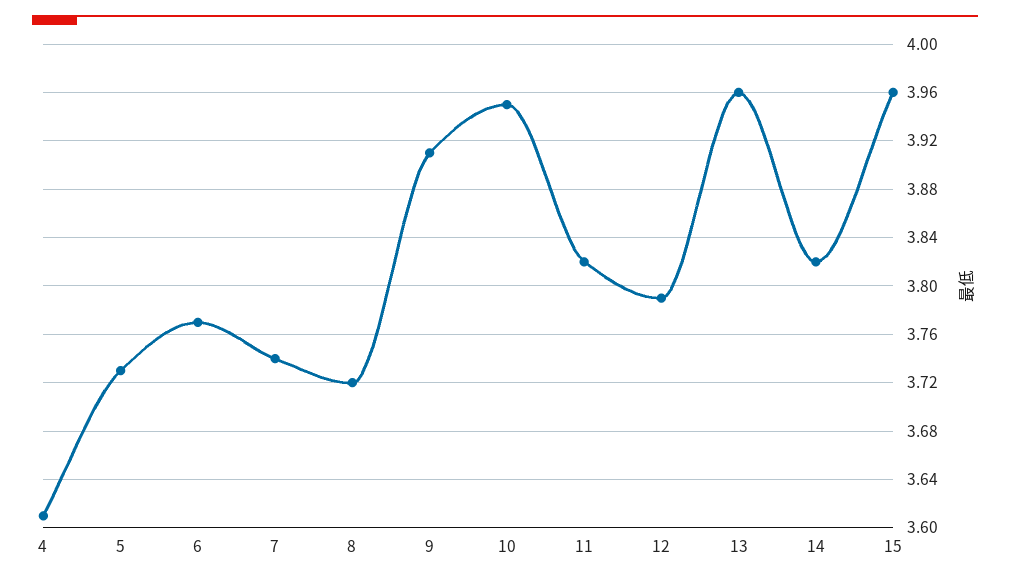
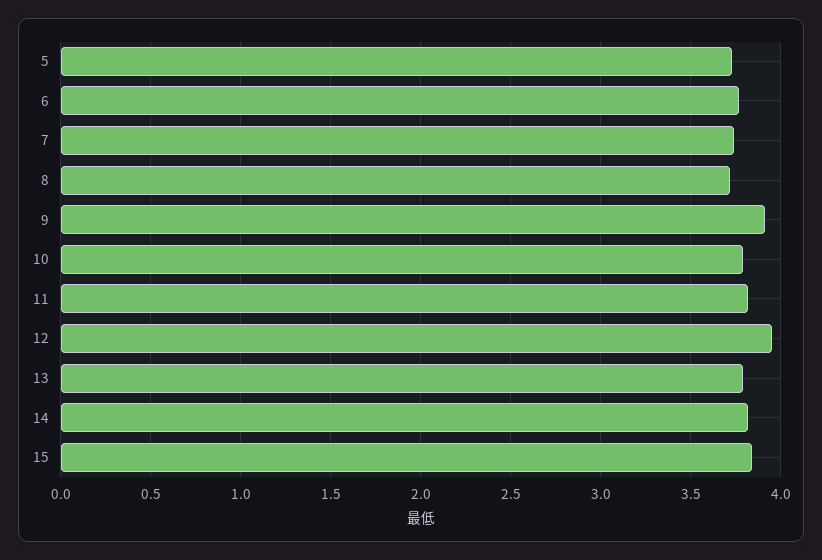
4: 3.61 -> none
10: 3.95 -> 3.8
12: 3.79 -> 3.95
13: 3.96 -> 3.8
15: 3.96 -> 3.85

